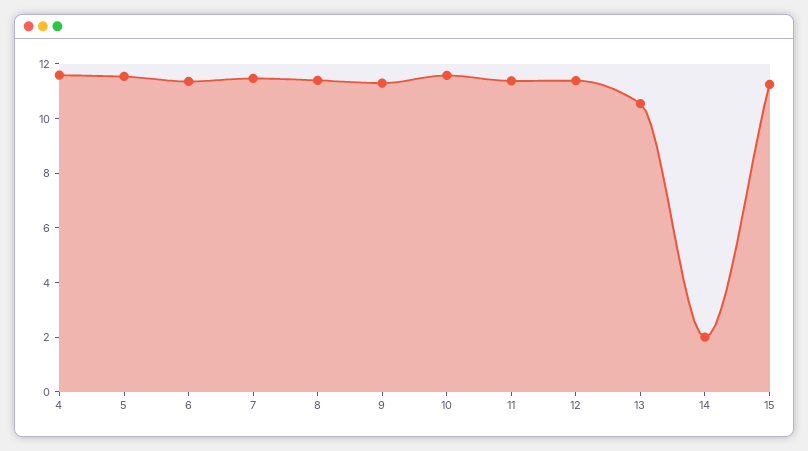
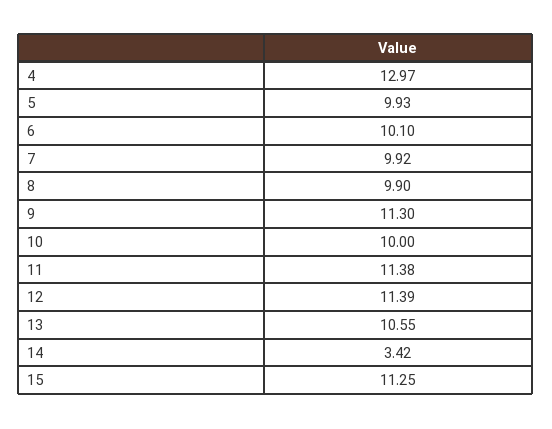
4: 11.5 -> 12.97
5: 11.5 -> 9.93
6: 11.5 -> 10.1
7: 11.5 -> 9.92
8: 11.5 -> 9.9
10: 11.5 -> 10
14: 2 -> 3.42

